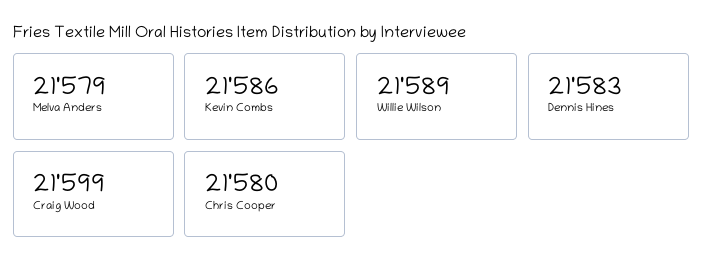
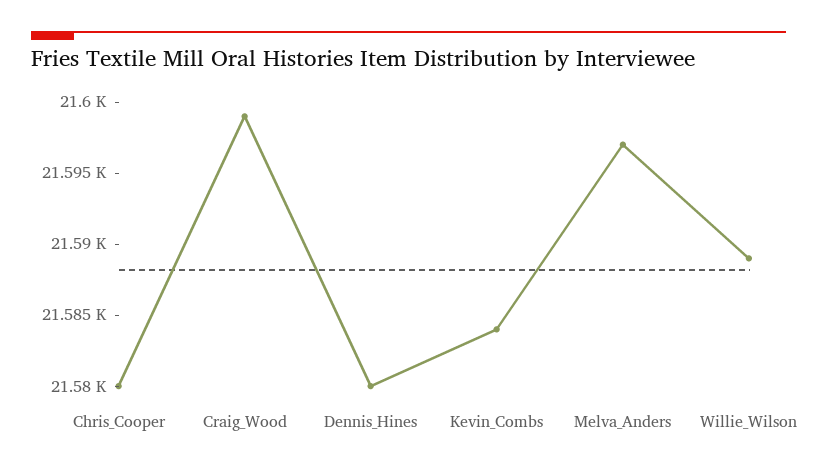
Melva Anders: 21579 -> 21597
Kevin Combs: 21586 -> 21584
Dennis Hines: 21583 -> 21580

